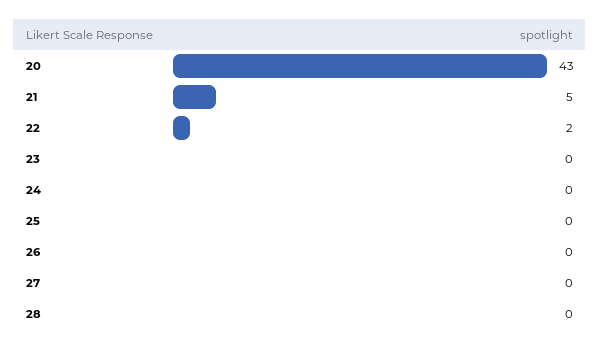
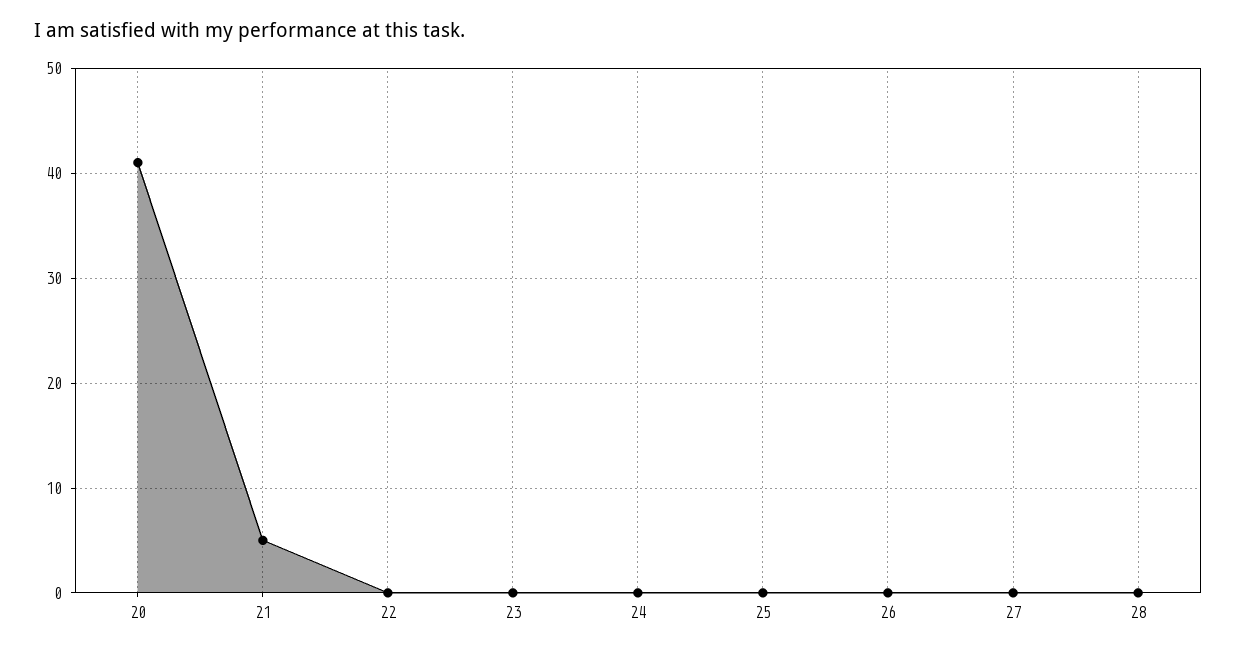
20: 43 -> 41
22: 2 -> 0

